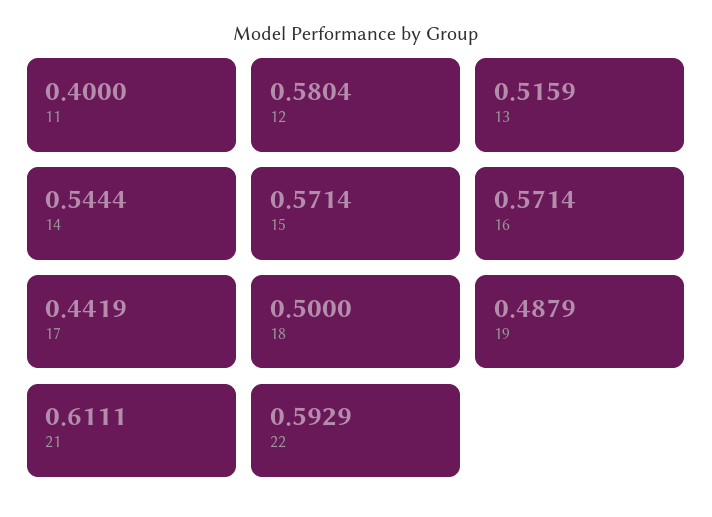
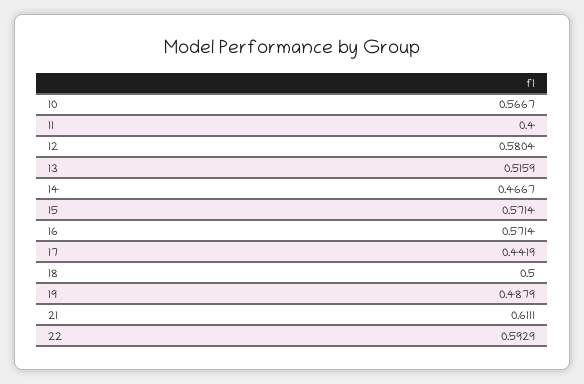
14: 0.5444 -> 0.4667
10: none -> 0.5667

